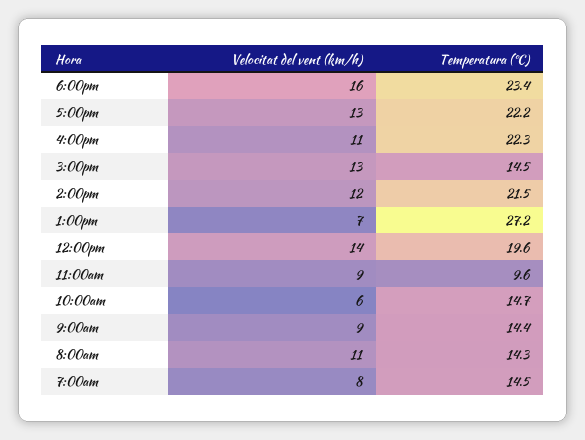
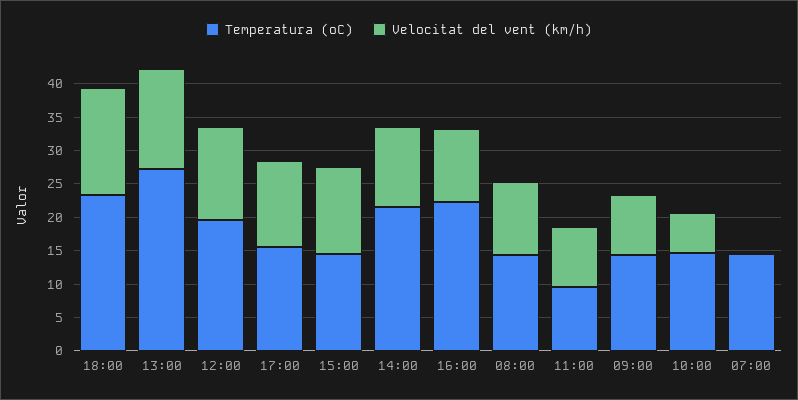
Temperatura (ºC), 5:00pm: 22.2 -> 15
Velocitat del vent (km/h), 1:00pm: 7 -> 15
Velocitat del vent (km/h), 7:00am: 8 -> 0

